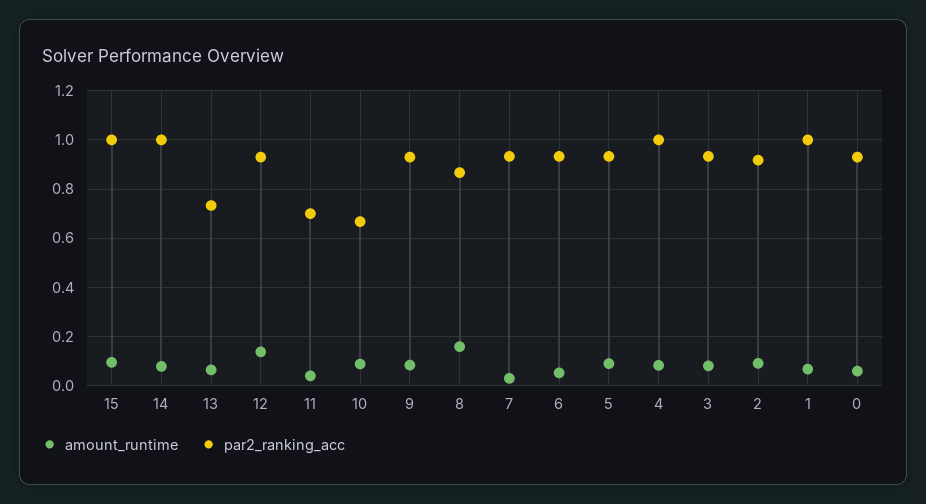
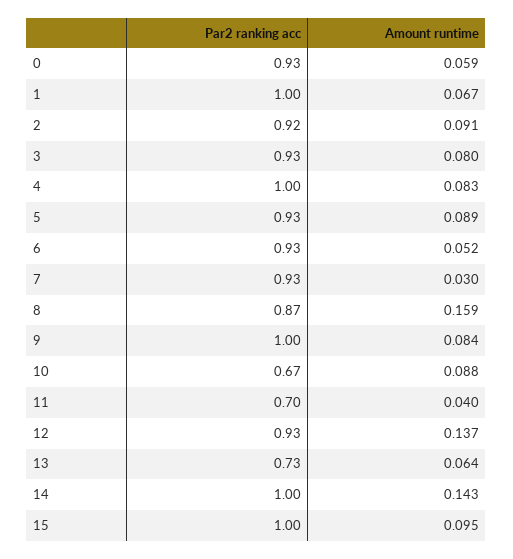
amount_runtime, 14: 0.075 -> 0.143
par2_ranking_acc, 9: 0.925 -> 1

